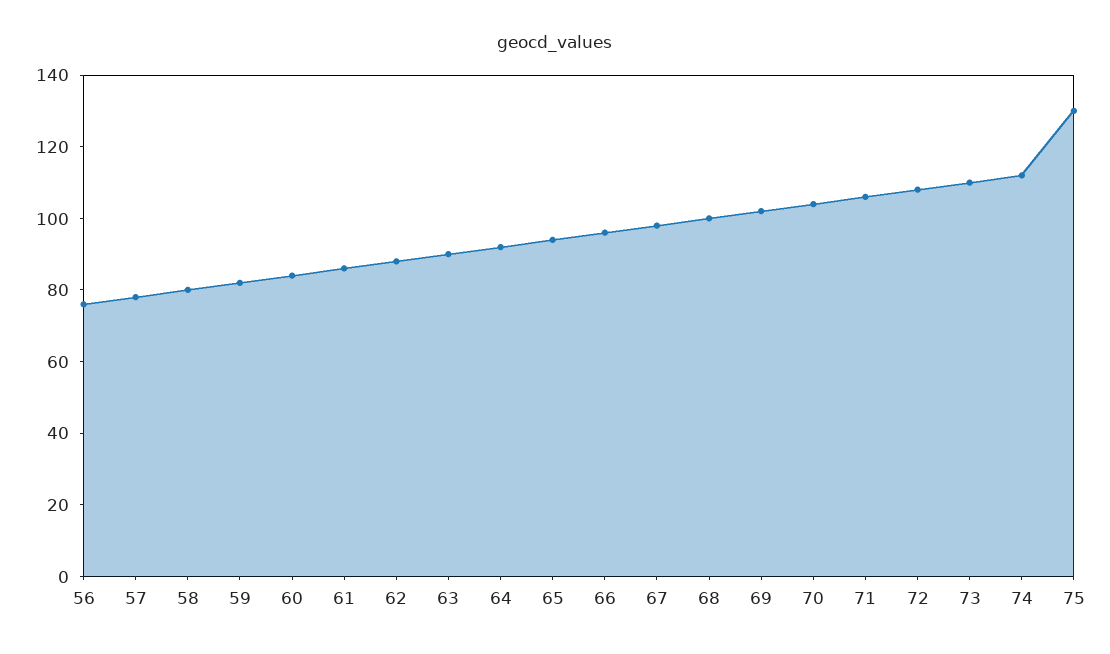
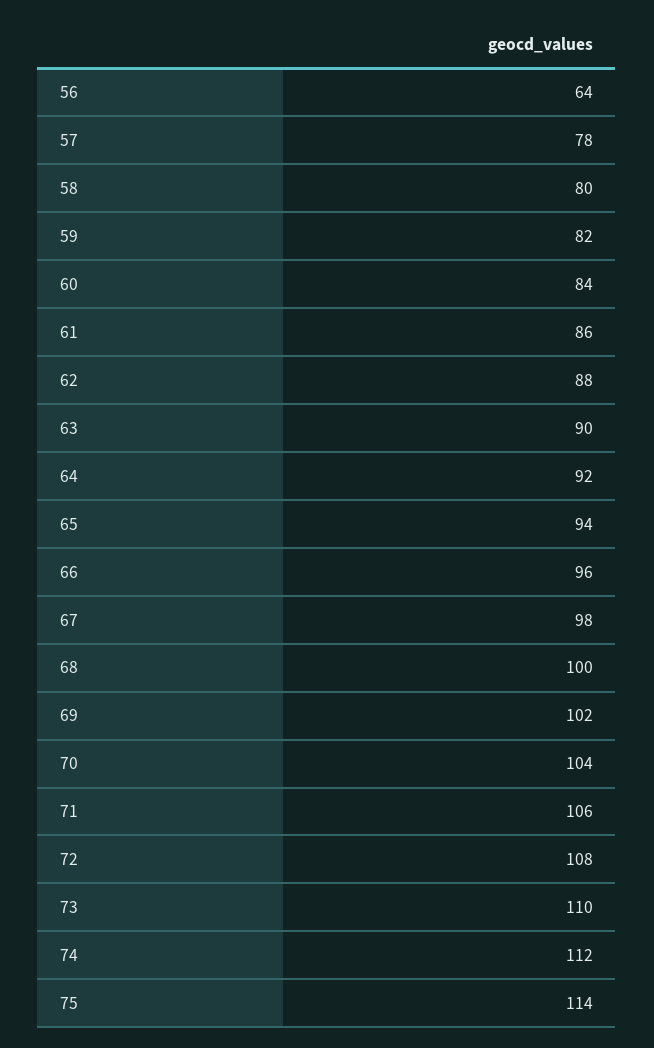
56: 75 -> 64
75: 130 -> 114

